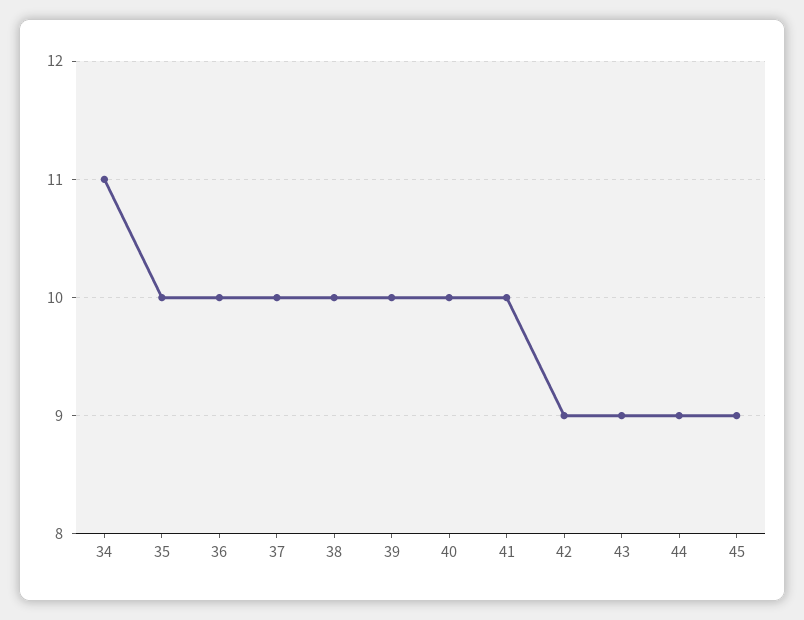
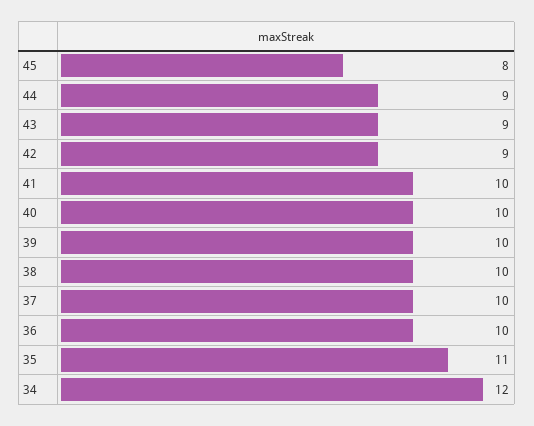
34: 11 -> 12
35: 10 -> 11
45: 9 -> 8

